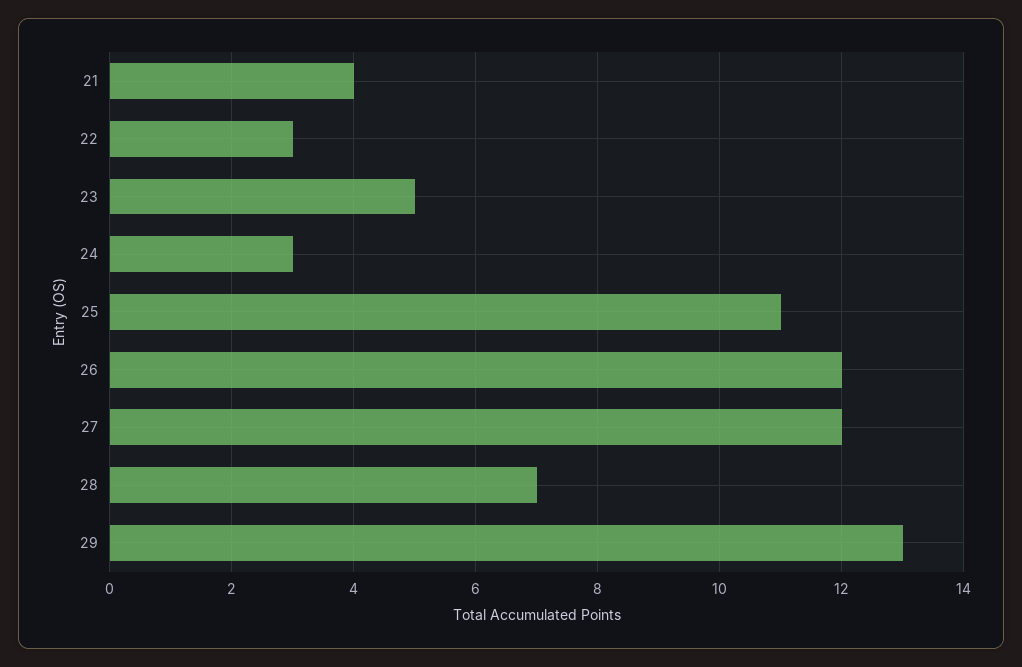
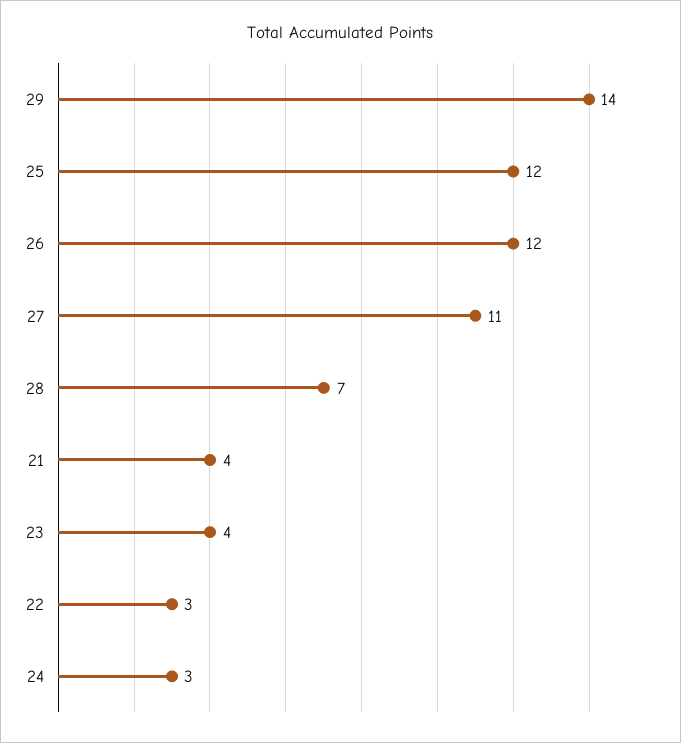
23: 5 -> 4
25: 11 -> 12
27: 12 -> 11
29: 13 -> 14

